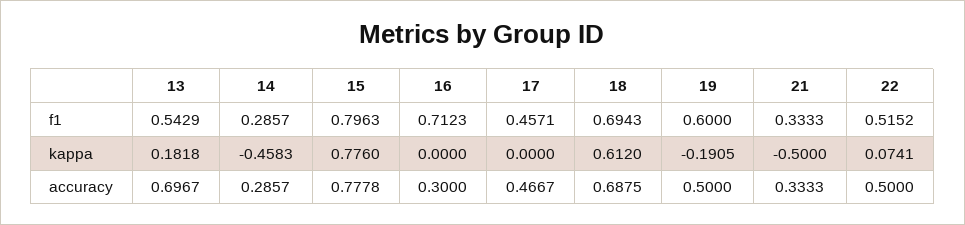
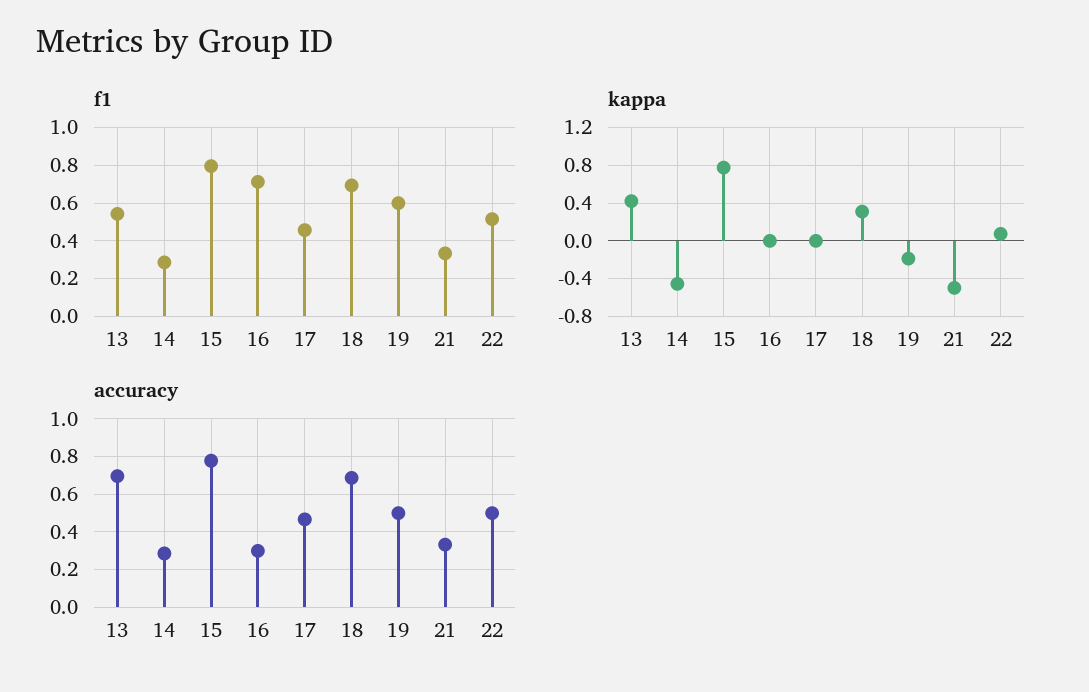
kappa, 13: 0.1818 -> 0.4
kappa, 18: 0.612 -> 0.3

